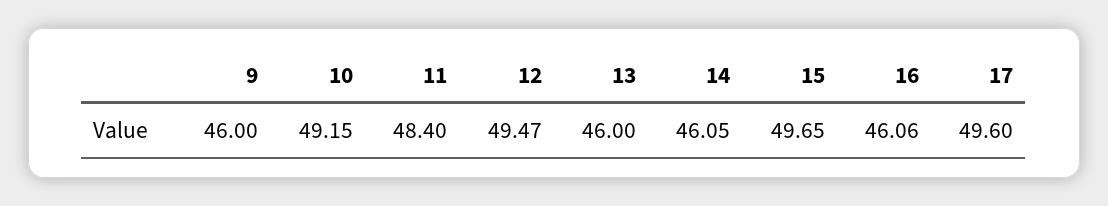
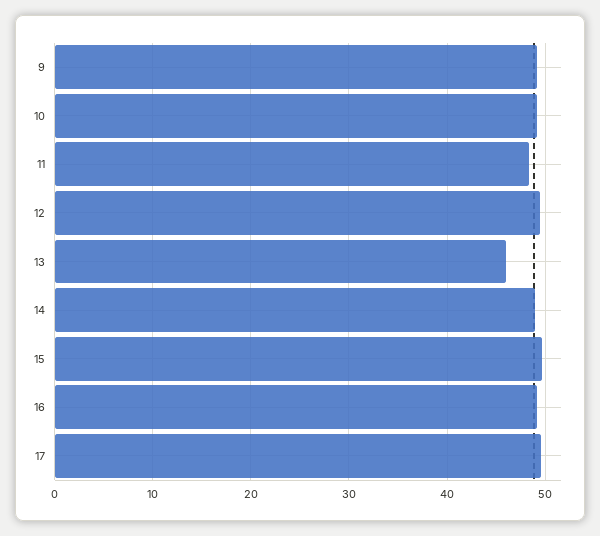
9: 46 -> 49
14: 46.05 -> 49
16: 46.06 -> 49

